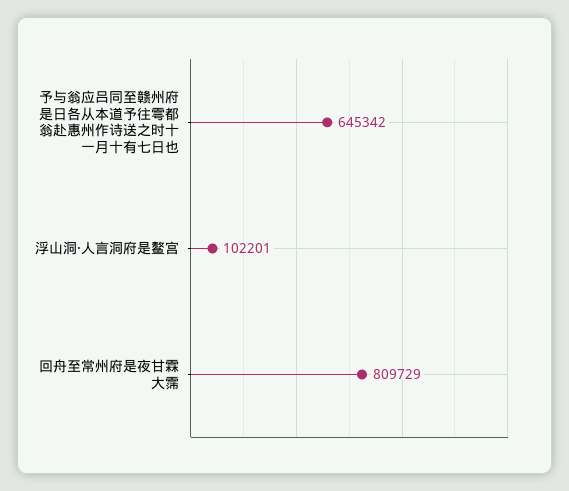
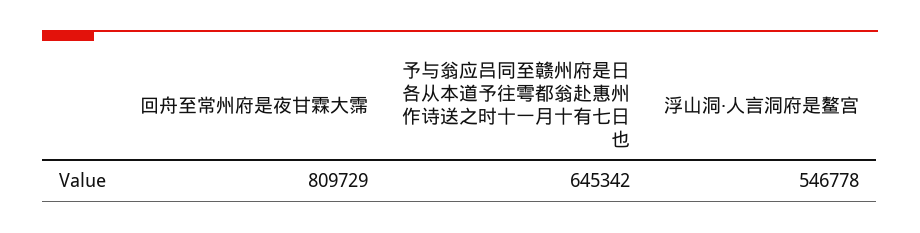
浮山洞·人言洞府是鳌宫: 102201 -> 546778

